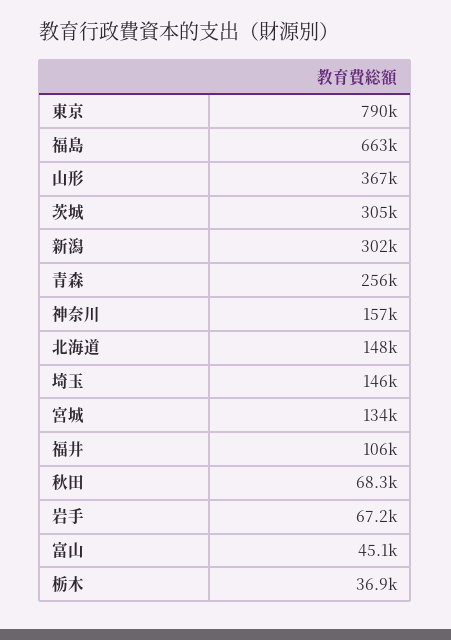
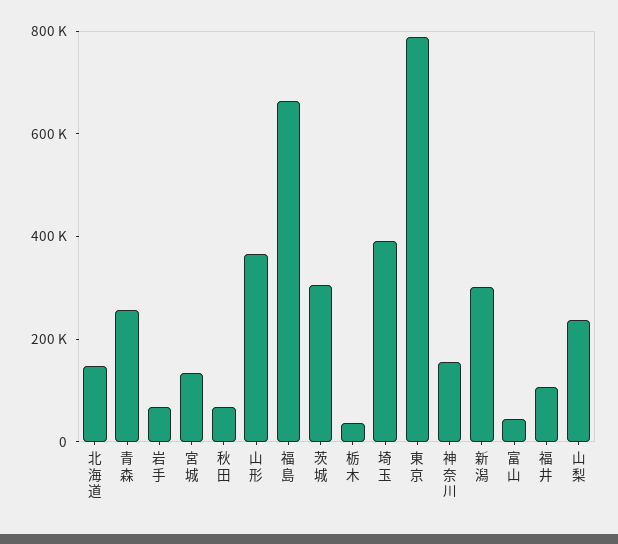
埼玉: 146000 -> 400000
山梨: none -> 250000

